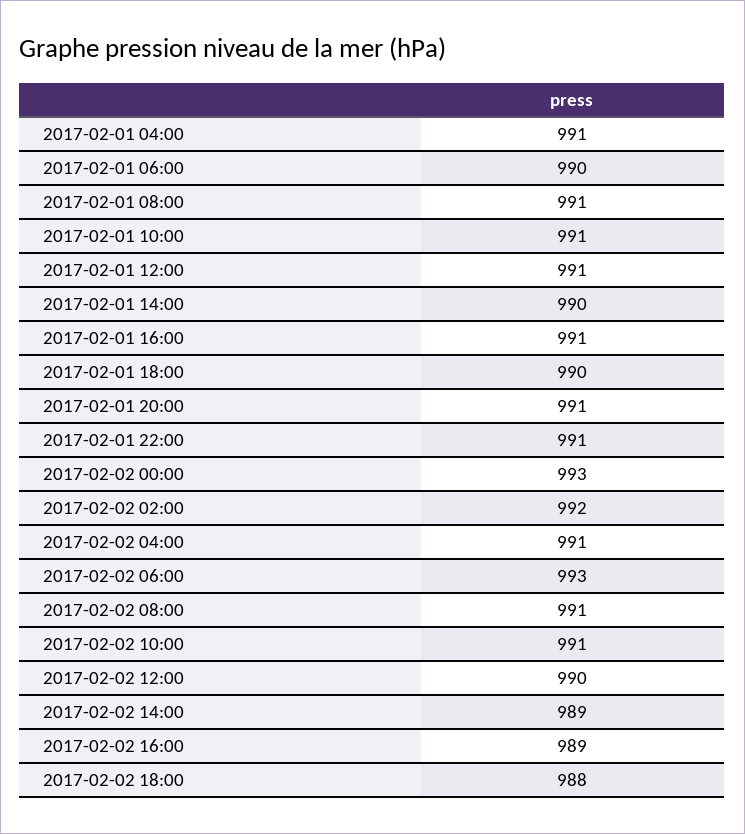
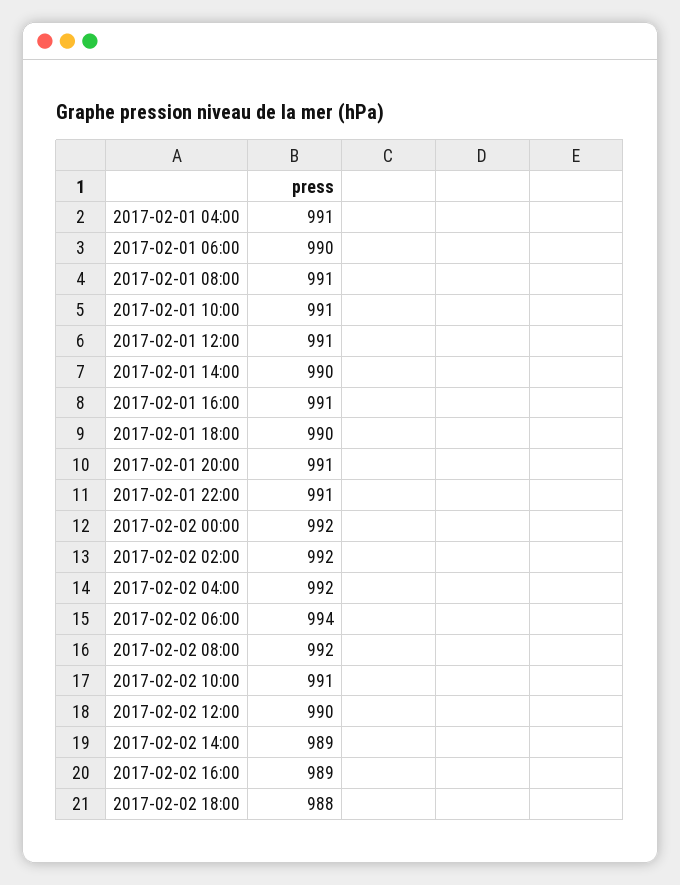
2017-02-02 00:00: 993 -> 992
2017-02-02 04:00: 991 -> 992
2017-02-02 06:00: 993 -> 994
2017-02-02 08:00: 991 -> 992

